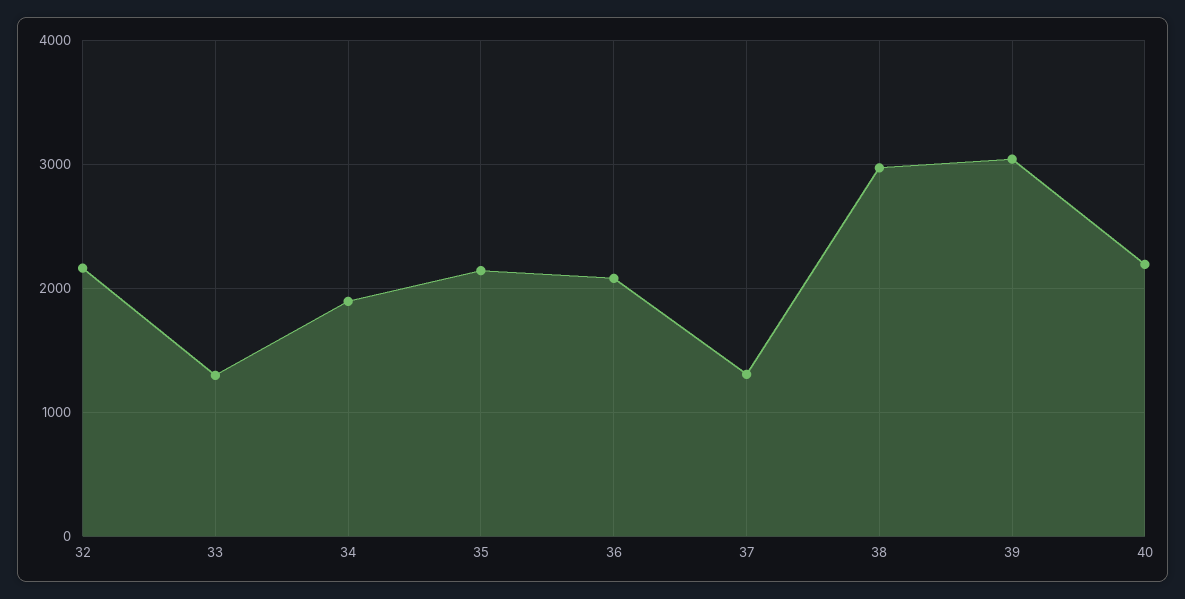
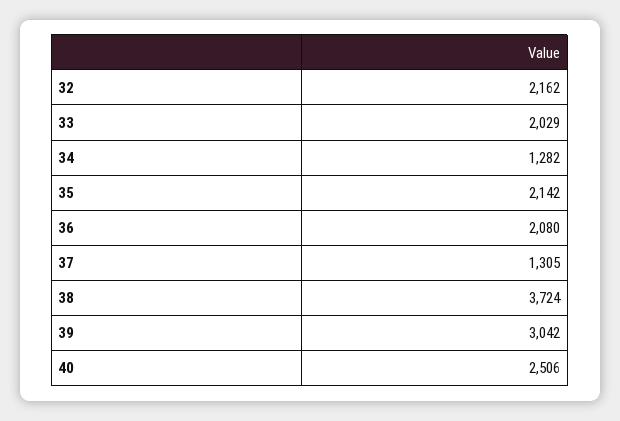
33: 1300 -> 2029
34: 1900 -> 1282
38: 3000 -> 3724
40: 2200 -> 2506

